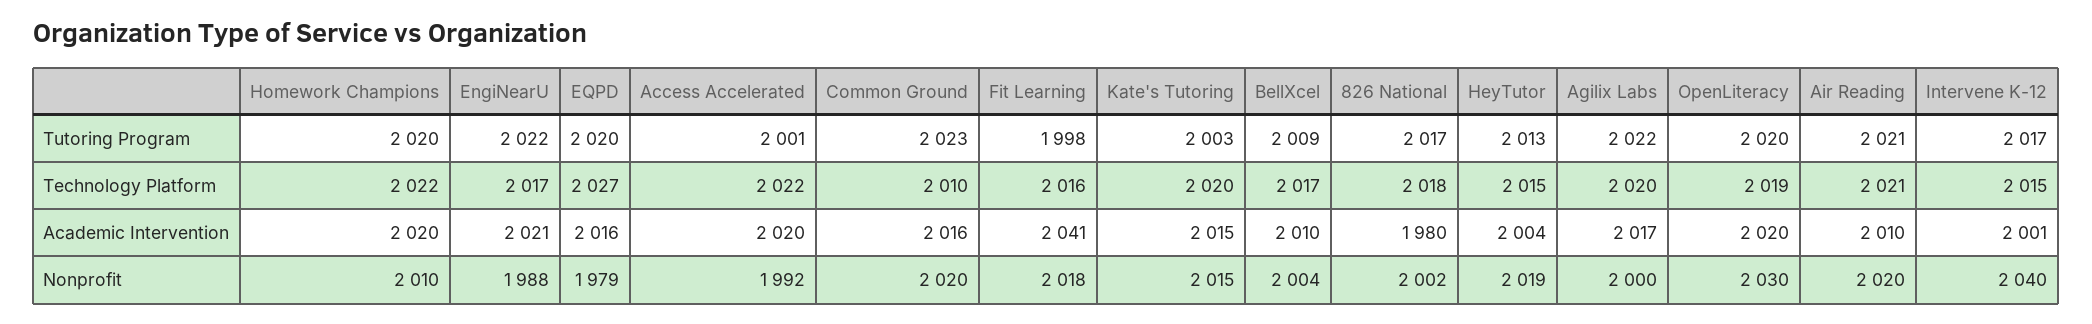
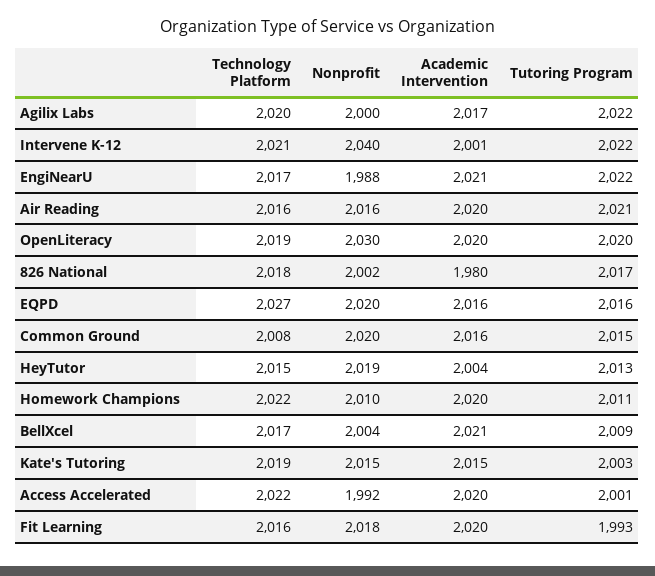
Homework Champions, Tutoring Program: 2020 -> 2011
EQPD, Tutoring Program: 2020 -> 2016
Common Ground, Tutoring Program: 2023 -> 2015
Fit Learning, Tutoring Program: 1998 -> 1993
Intervene K-12, Tutoring Program: 2017 -> 2022
Common Ground, Technology Platform: 2010 -> 2008
Kate's Tutoring, Technology Platform: 2020 -> 2019
Air Reading, Technology Platform: 2021 -> 2016
Intervene K-12, Technology Platform: 2015 -> 2021
Fit Learning, Academic Intervention: 2041 -> 2020
BellXcel, Academic Intervention: 2010 -> 2021
Air Reading, Academic Intervention: 2010 -> 2020
EQPD, Nonprofit: 1979 -> 2020
Air Reading, Nonprofit: 2020 -> 2016

